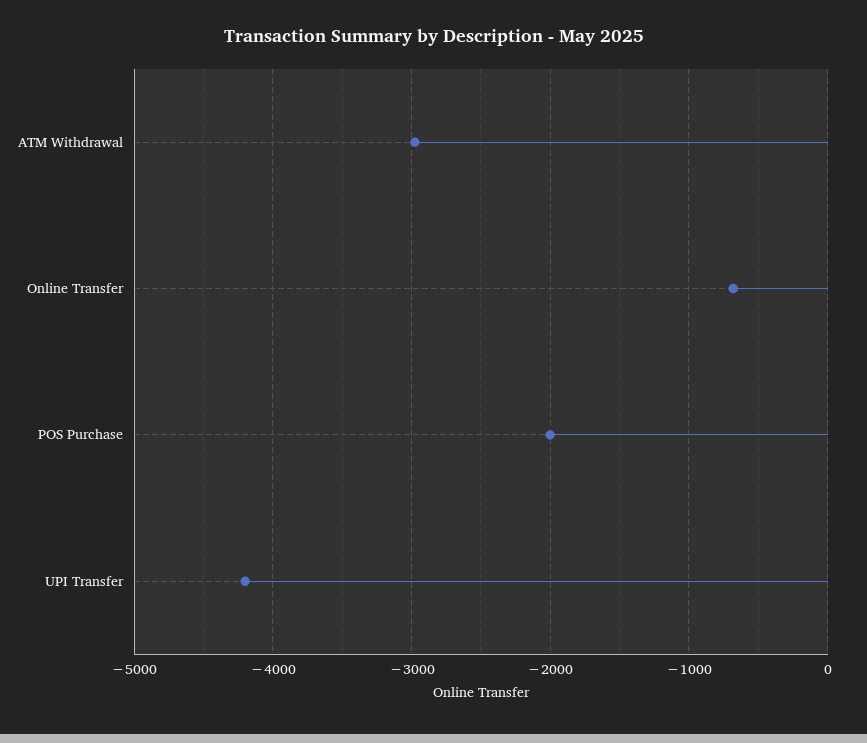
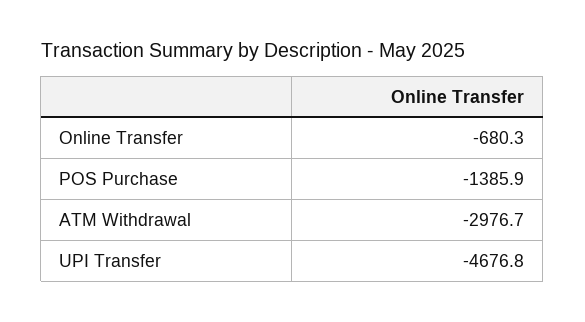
POS Purchase: -2000 -> -1385.9
UPI Transfer: -4200 -> -4676.8

